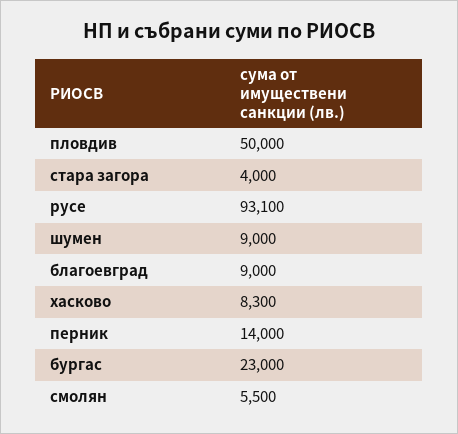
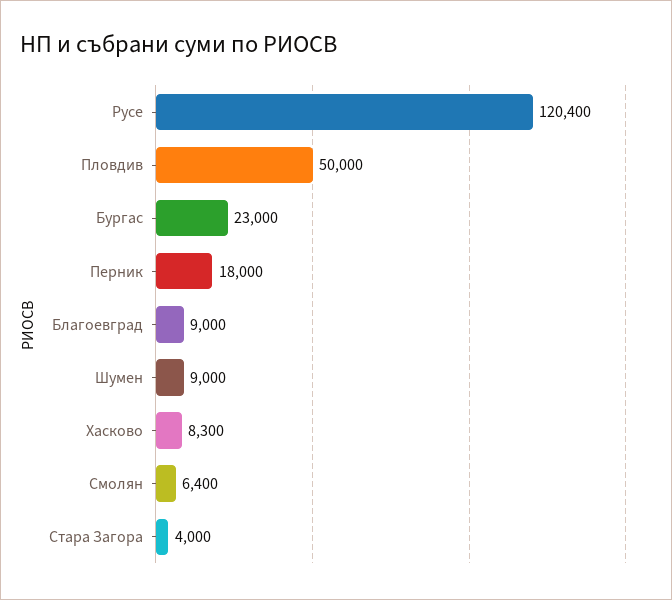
русе: 93100 -> 120400
перник: 14000 -> 18000
смолян: 5500 -> 6400

